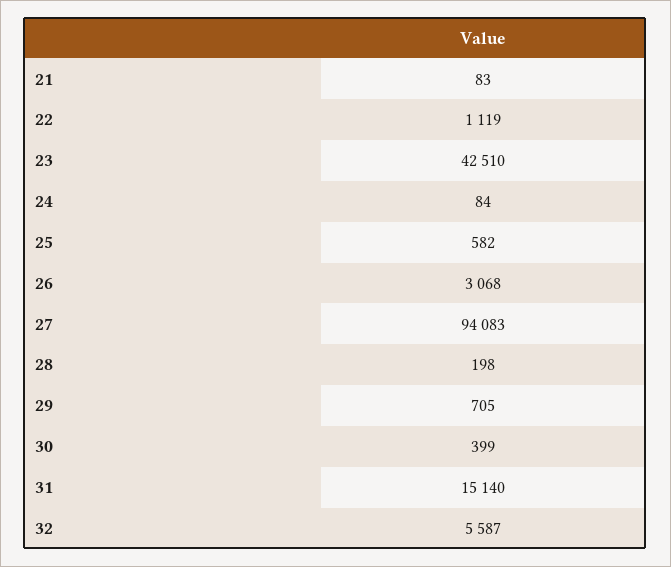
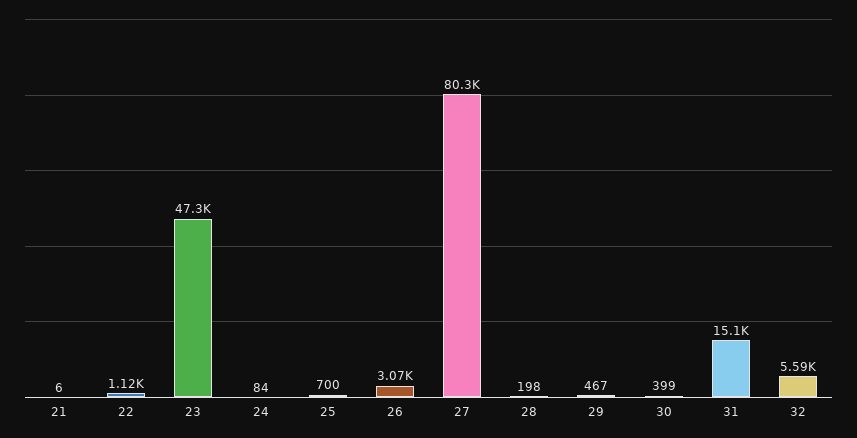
21: 83 -> 6
23: 42510 -> 47300
25: 582 -> 700
27: 94083 -> 80300
29: 705 -> 467

